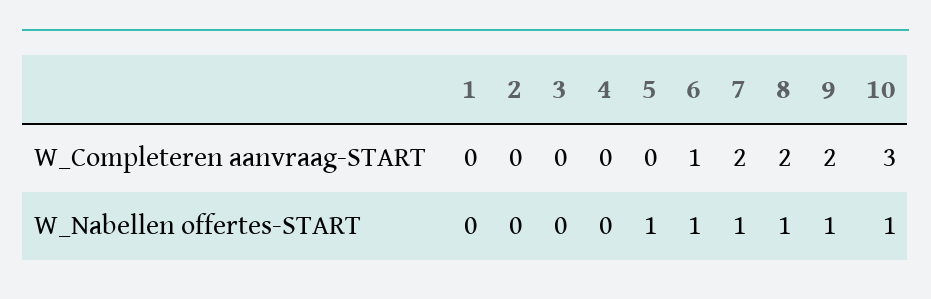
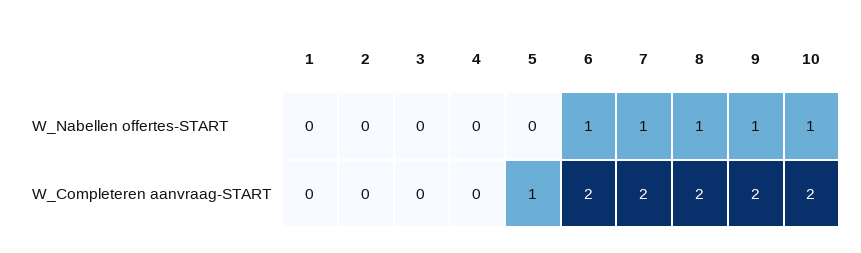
5, W_Completeren aanvraag-START: 0 -> 1
6, W_Completeren aanvraag-START: 1 -> 2
10, W_Completeren aanvraag-START: 3 -> 2
5, W_Nabellen offertes-START: 1 -> 0

